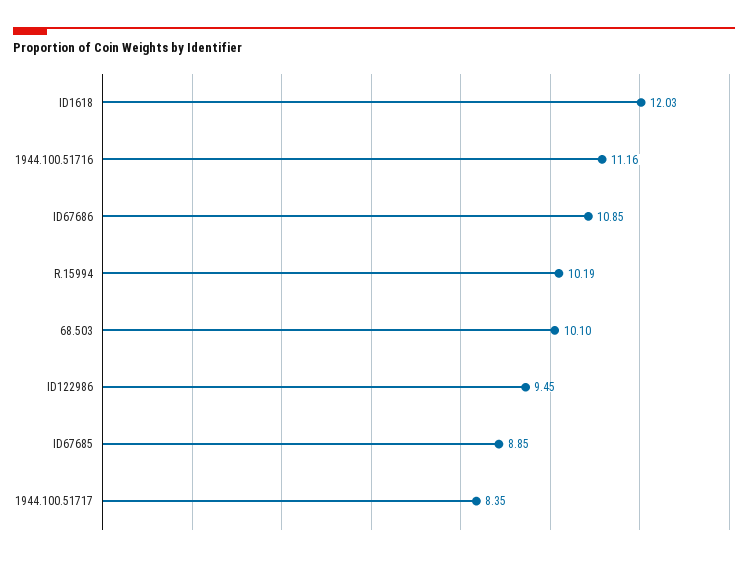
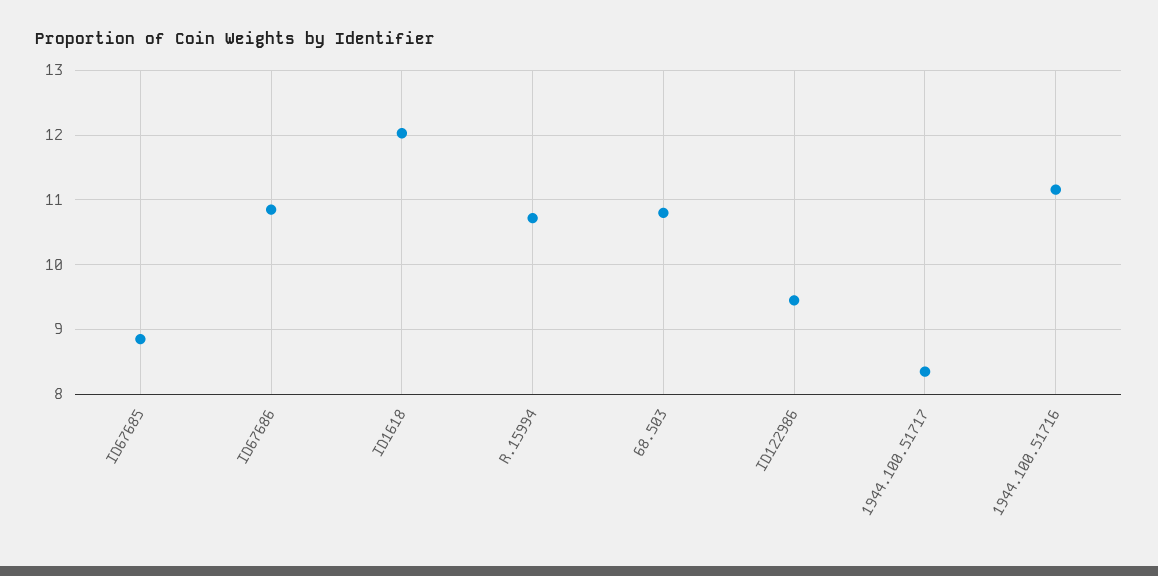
R.15994: 10.19 -> 10.7
68.503: 10.1 -> 10.8

